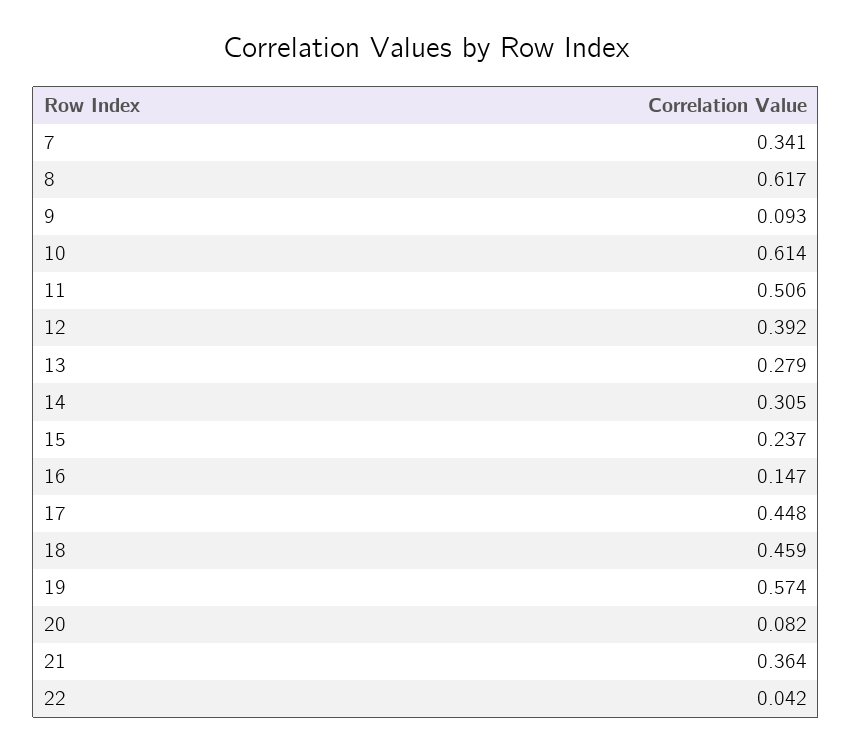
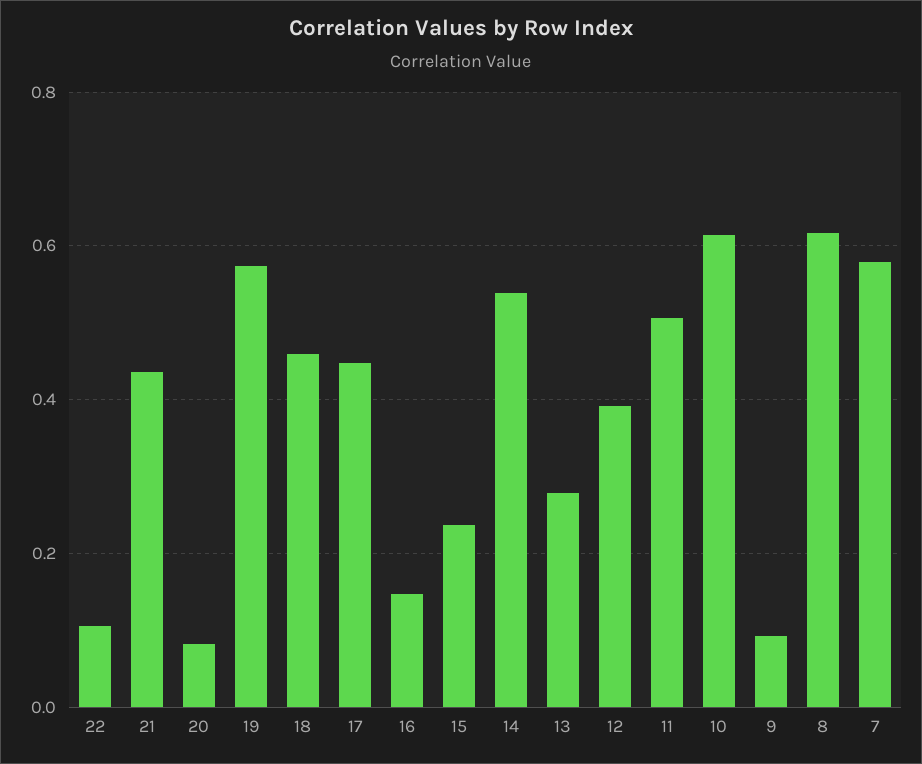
7: 0.341 -> 0.58
14: 0.305 -> 0.54
21: 0.364 -> 0.44
22: 0.042 -> 0.1

